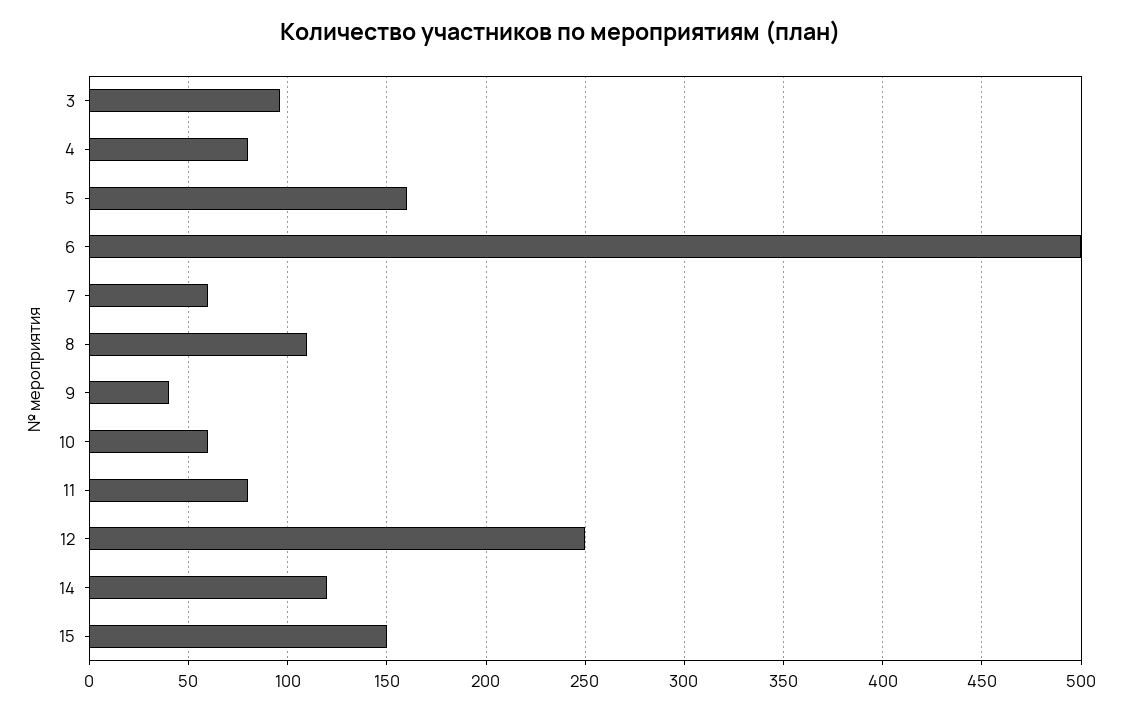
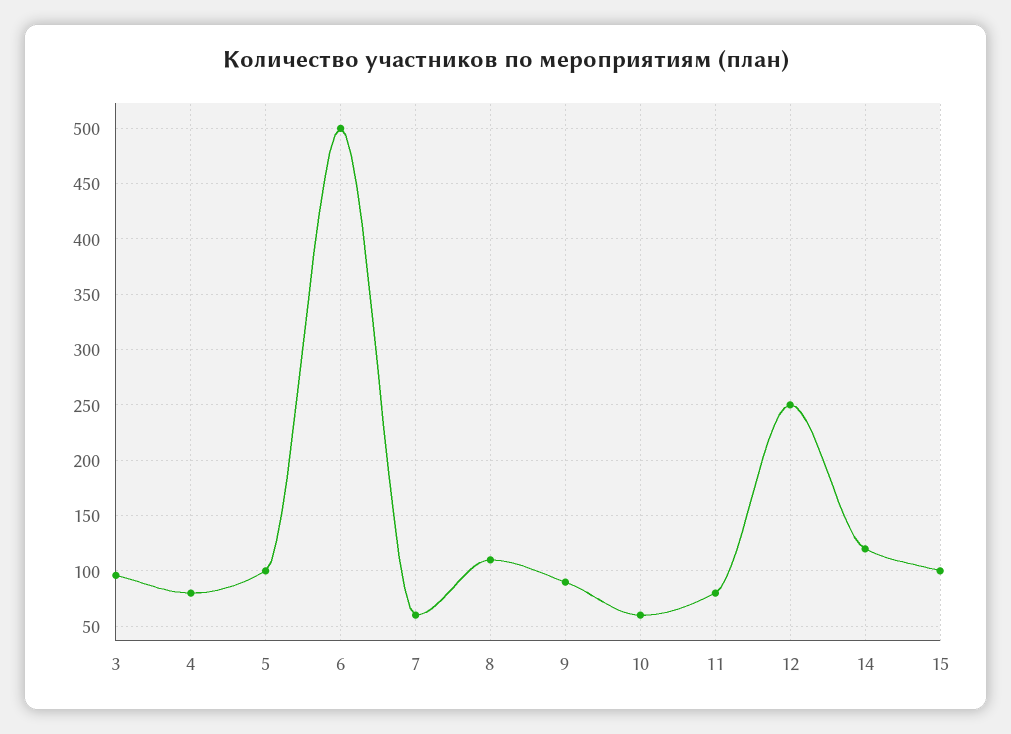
5: 160 -> 100
9: 40 -> 90
15: 150 -> 100

